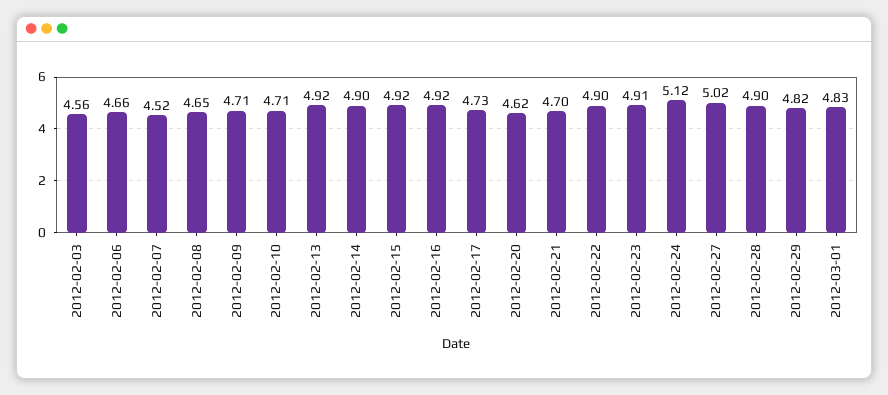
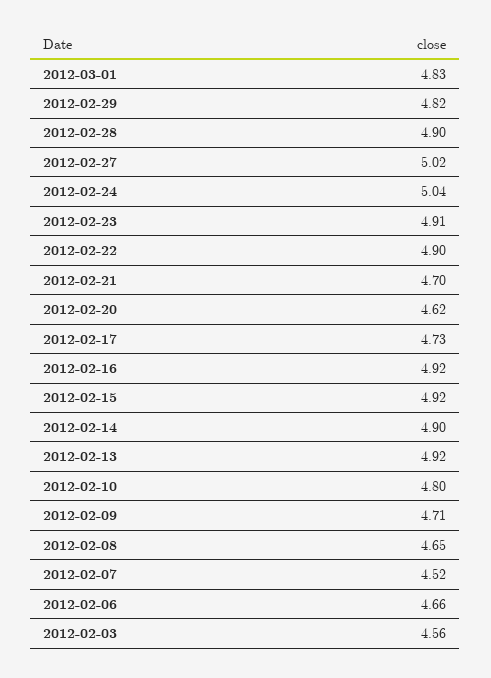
2012-02-10: 4.71 -> 4.8
2012-02-24: 5.12 -> 5.04

